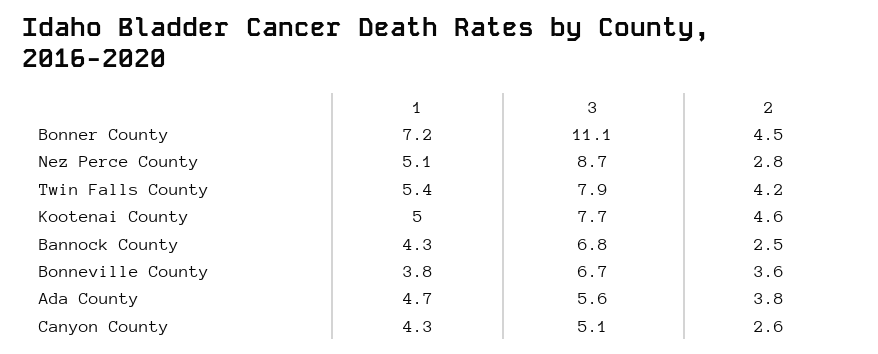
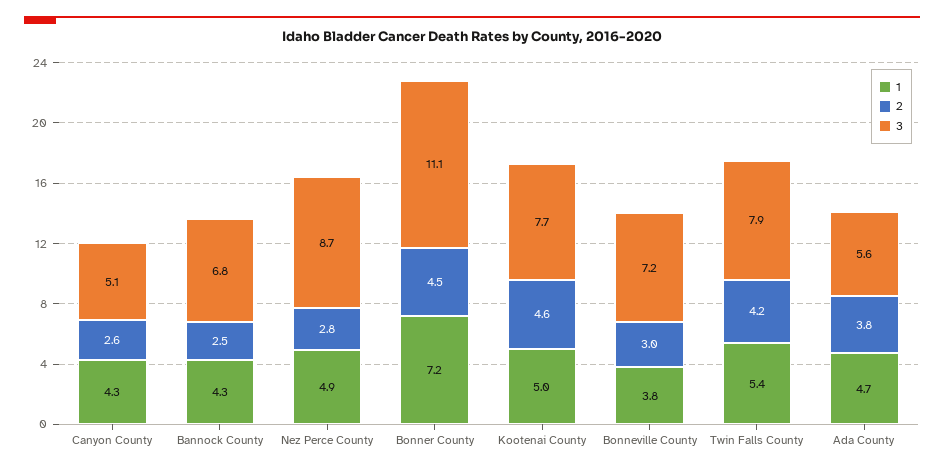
1, Nez Perce County: 5.1 -> 4.9
3, Bonneville County: 6.7 -> 7.2
2, Bonneville County: 3.6 -> 3

